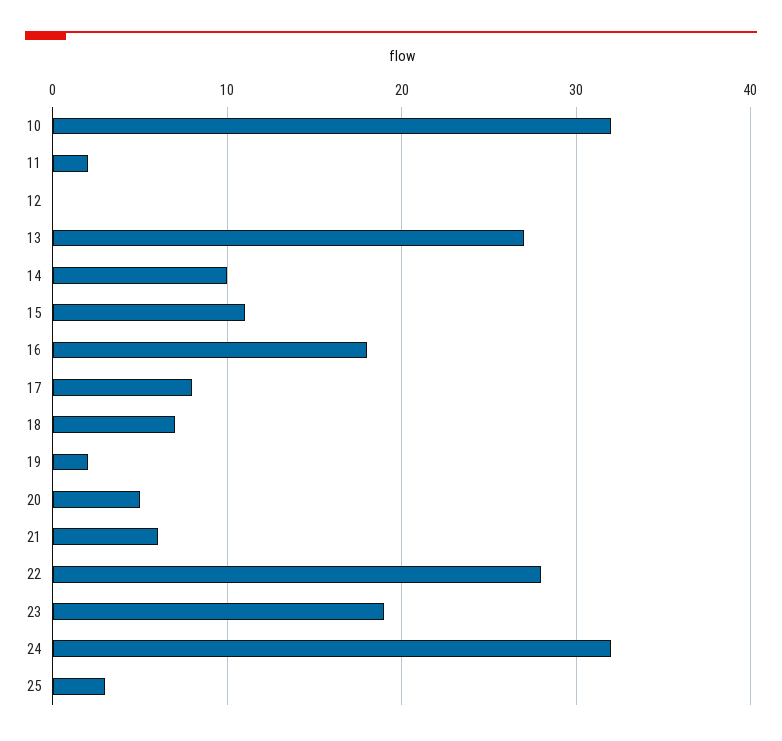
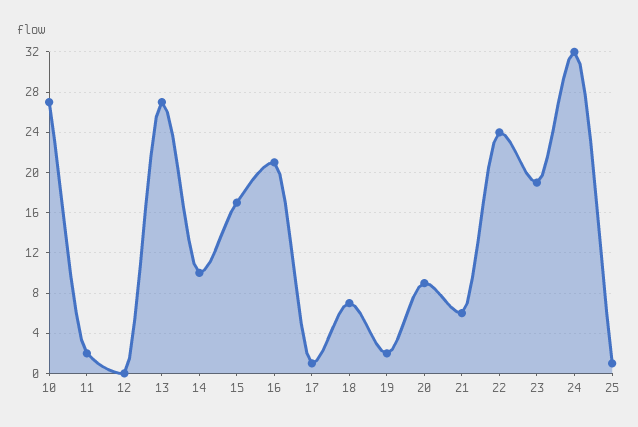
10: 32 -> 27
15: 11 -> 17
16: 18 -> 21
17: 8 -> 1
20: 5 -> 9
22: 28 -> 24
25: 3 -> 1

